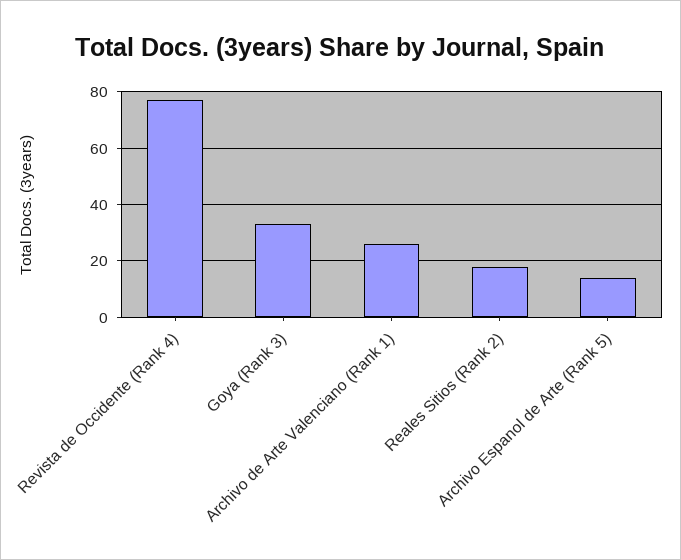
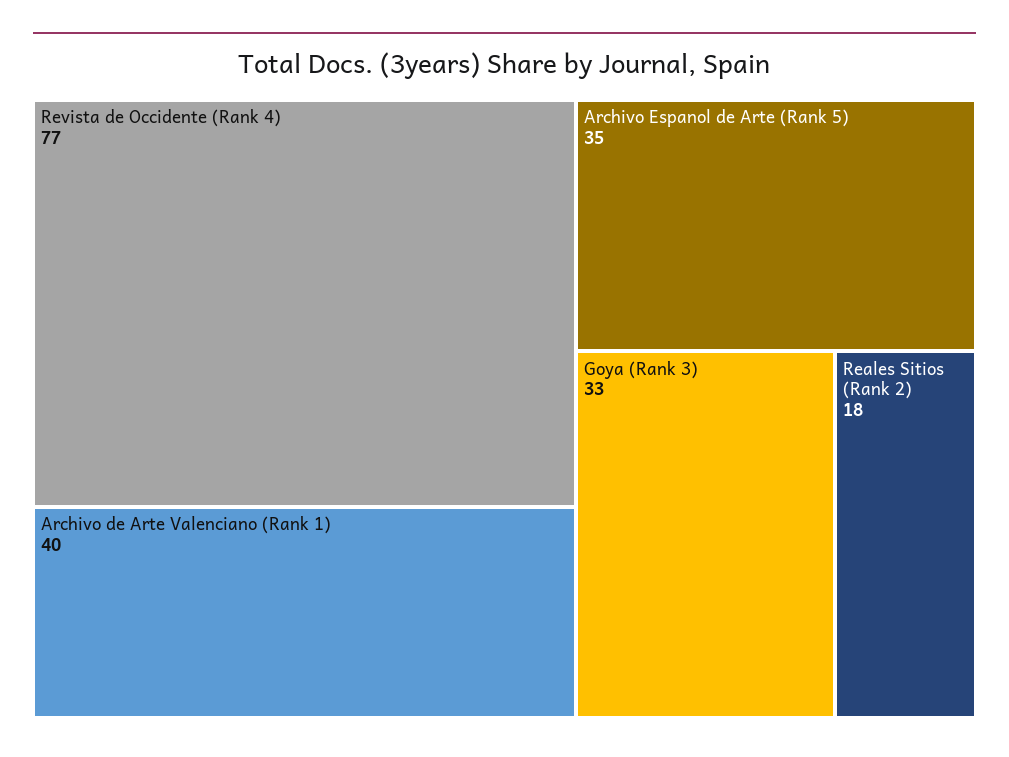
Archivo de Arte Valenciano (Rank 1): 25 -> 40
Archivo Espanol de Arte (Rank 5): 15 -> 35

